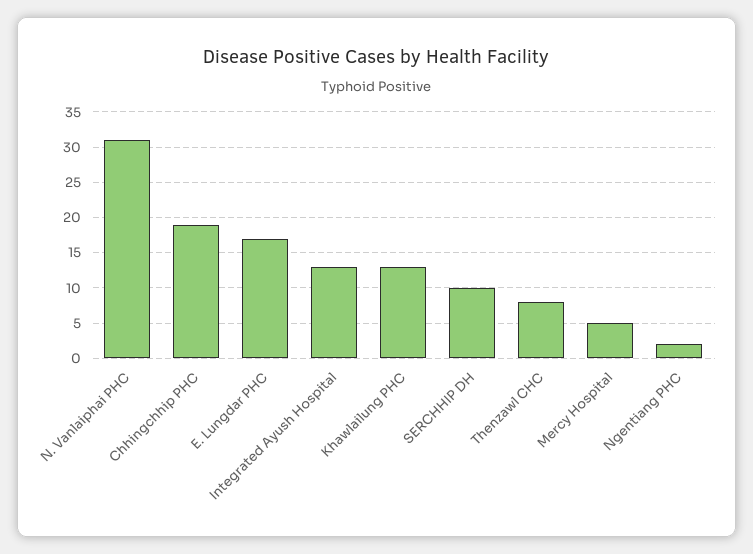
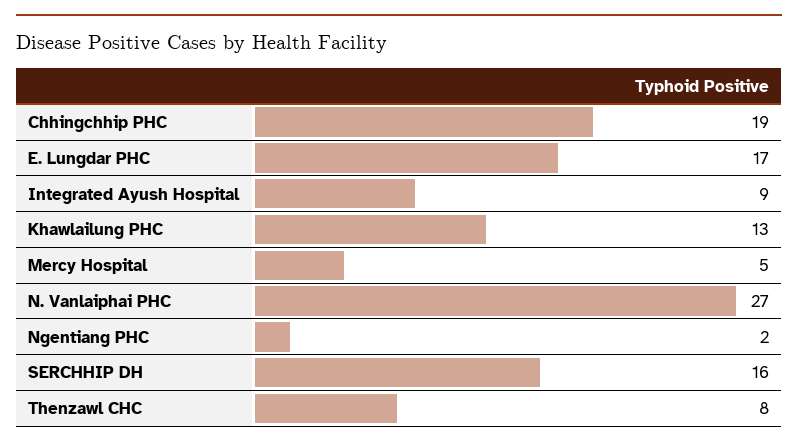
N. Vanlaiphai PHC: 31 -> 27
Integrated Ayush Hospital: 13 -> 9
SERCHHIP DH: 10 -> 16

